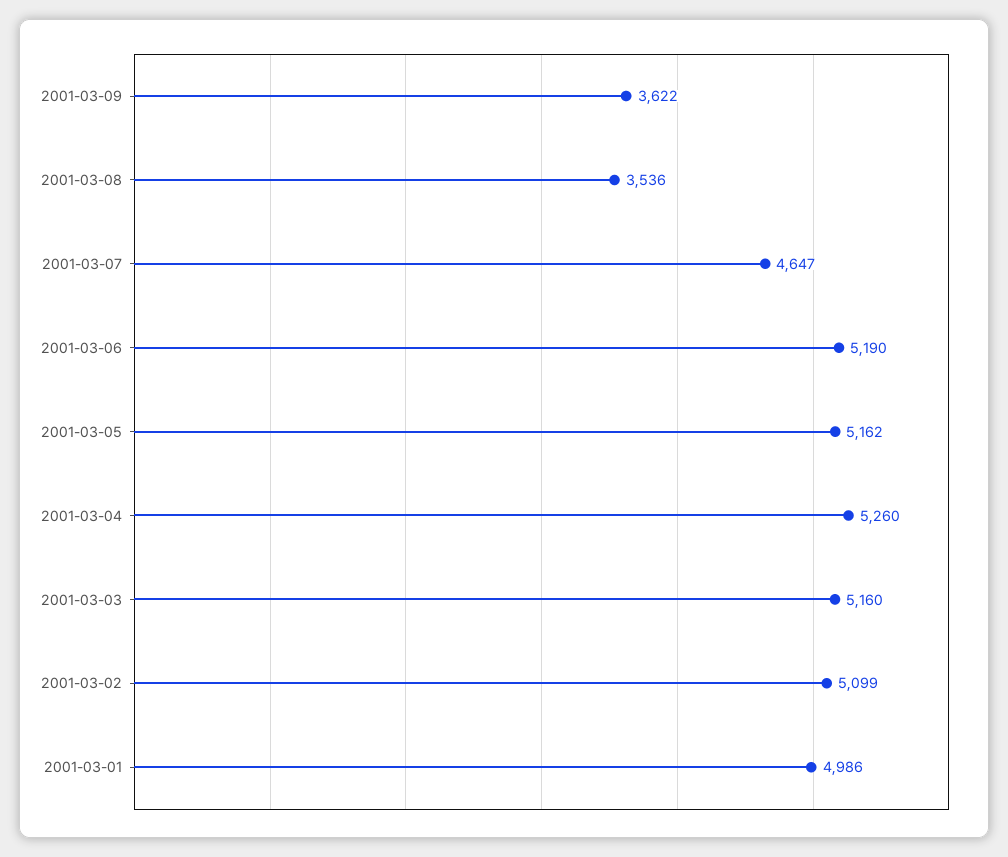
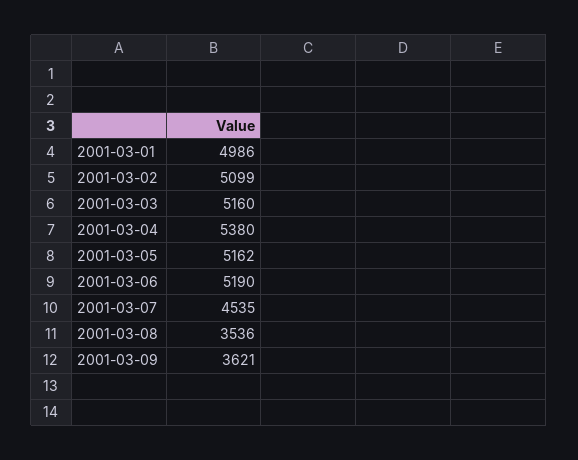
2001-03-09: 3622 -> 3621
2001-03-07: 4647 -> 4535
2001-03-04: 5260 -> 5380

